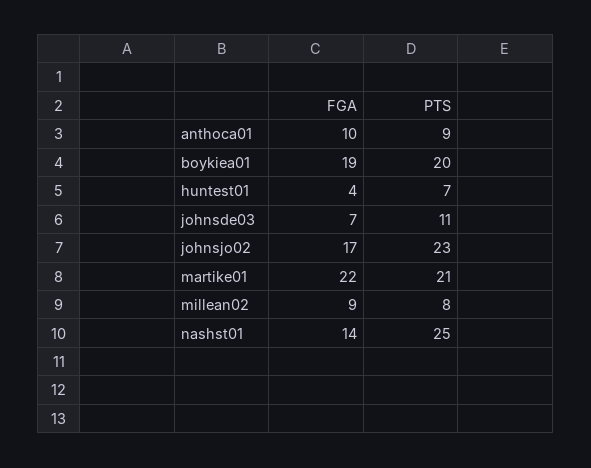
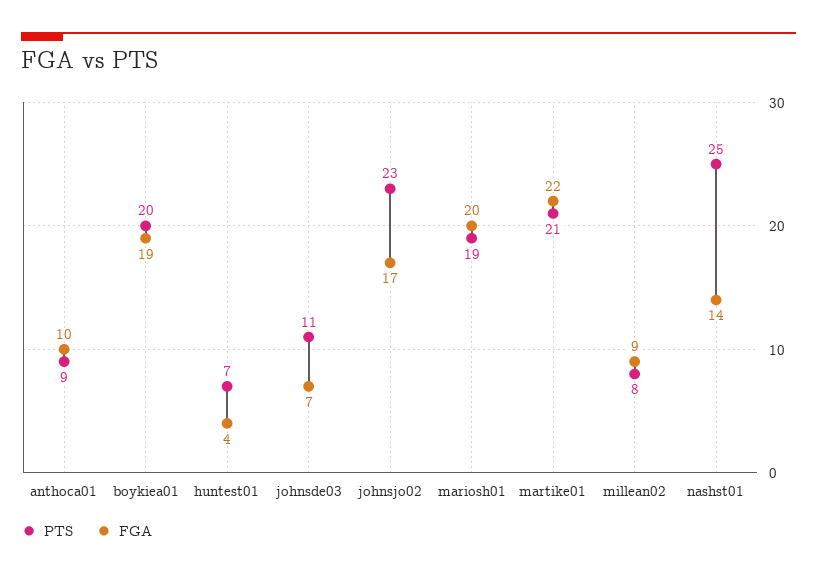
PTS, mariosh01: none -> 19
FGA, mariosh01: none -> 20

